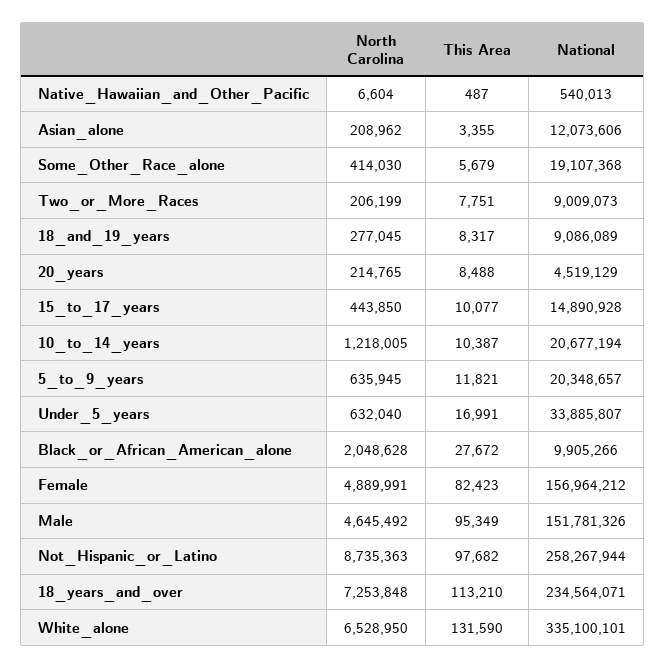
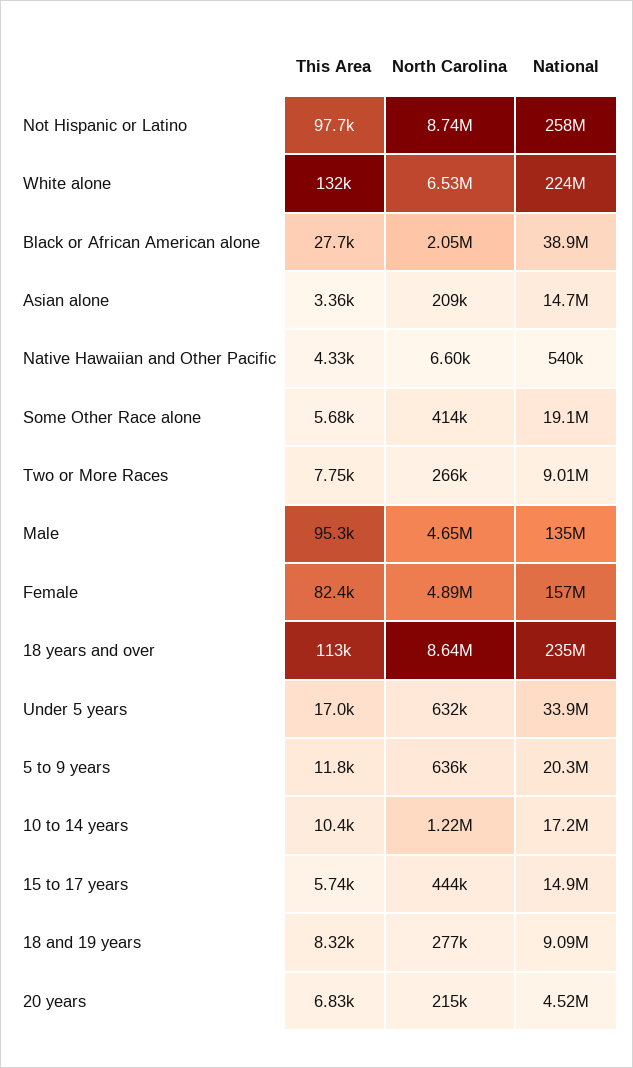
This Area, Native_Hawaiian_and_Other_Pacific: 487 -> 4330
National, Asian_alone: 12073606 -> 14700000
North Carolina, Two_or_More_Races: 206199 -> 266000
This Area, 20_years: 8488 -> 6830
This Area, 15_to_17_years: 10077 -> 5740
National, 10_to_14_years: 20677194 -> 17200000
National, Black_or_African_American_alone: 9905266 -> 38900000
National, Male: 151781326 -> 135000000
North Carolina, 18_years_and_over: 7253848 -> 8640000
National, White_alone: 335100101 -> 224000000

